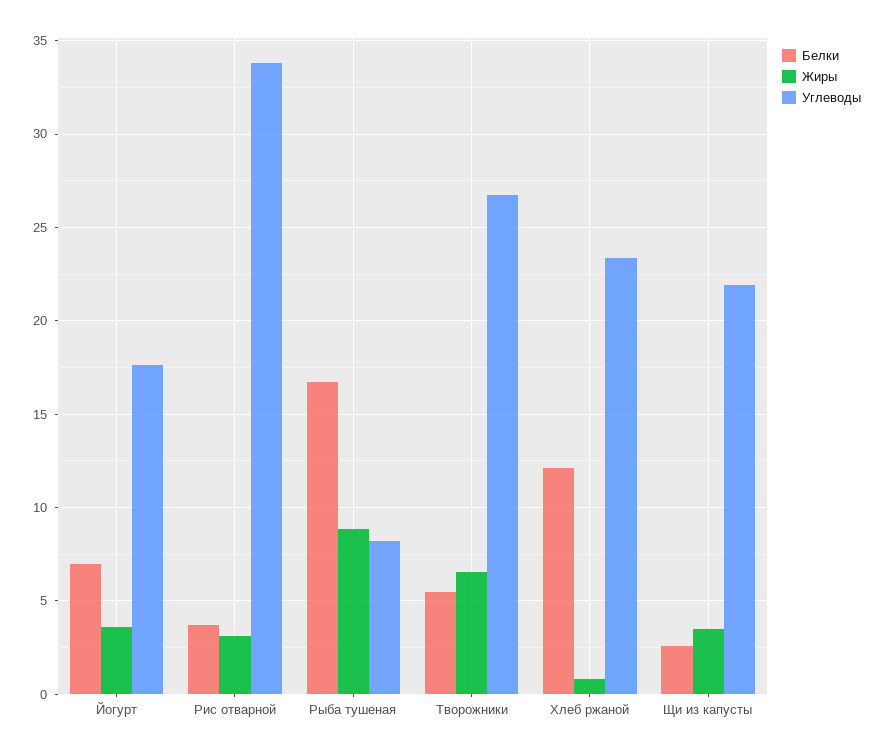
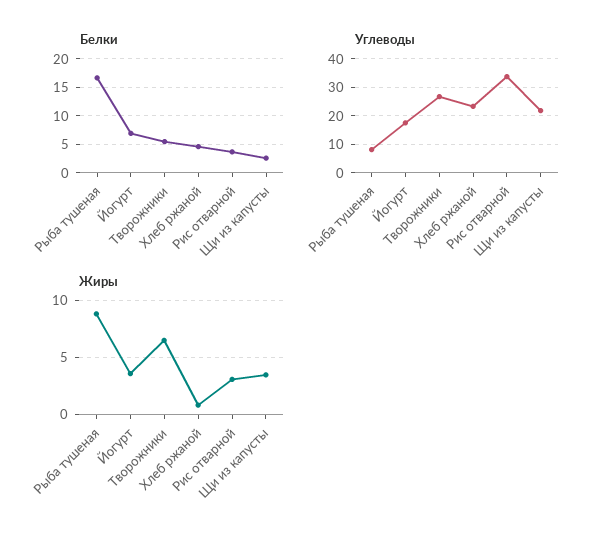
Белки, Хлеб ржаной: 12 -> 5

